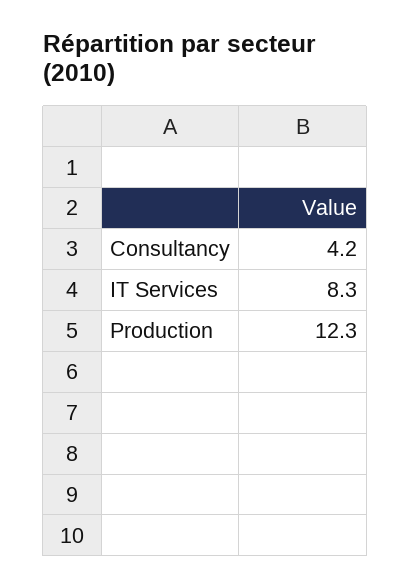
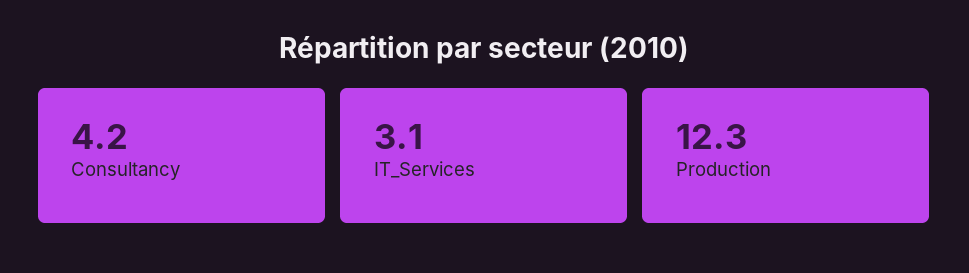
IT Services: 8.3 -> 3.1

